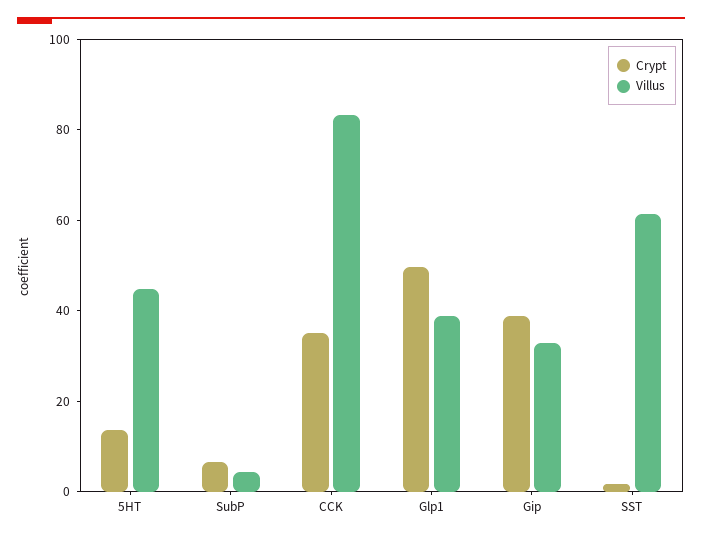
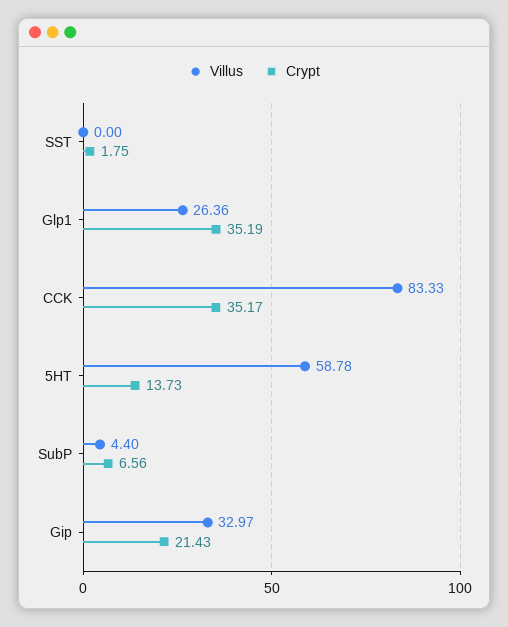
Villus, 5HT: 45 -> 58.78
Crypt, Glp1: 50 -> 35.19
Villus, Glp1: 40 -> 26.36
Crypt, Gip: 40 -> 21.43
Villus, SST: 60 -> 0

